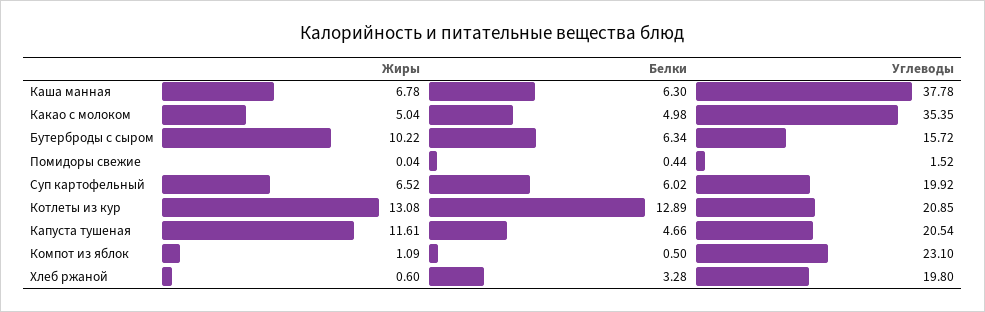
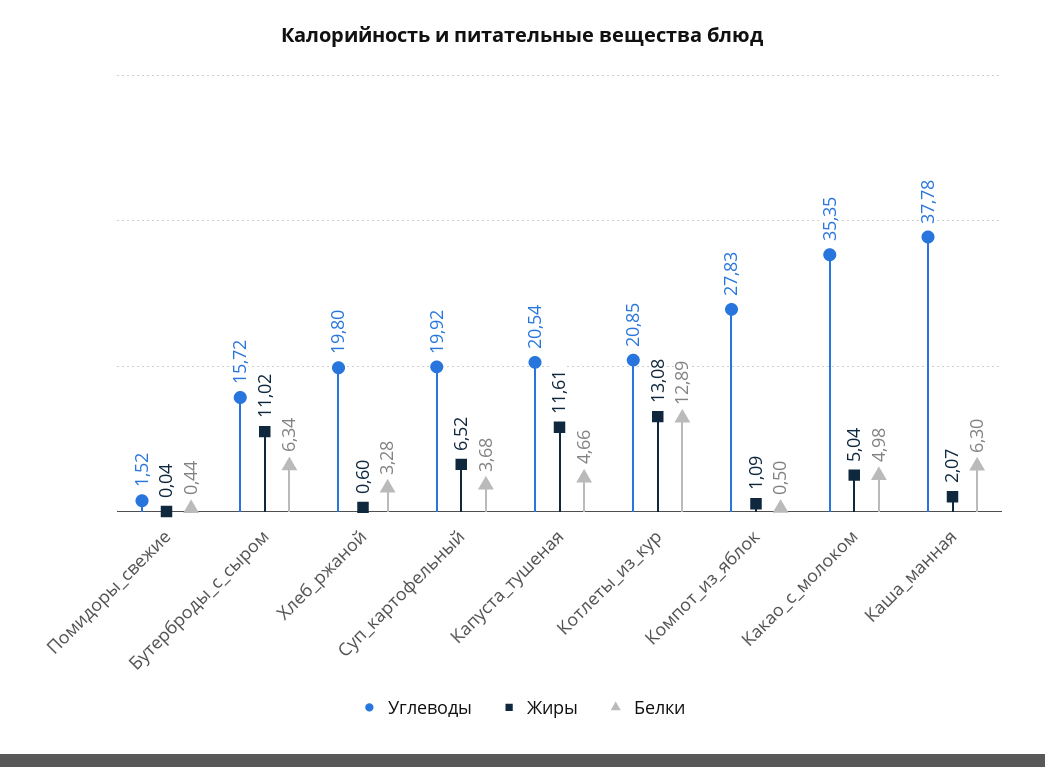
Жиры, Каша манная: 6.78 -> 2.07
Жиры, Бутерброды с сыром: 10.22 -> 11.02
Белки, Суп картофельный: 6.02 -> 3.68
Углеводы, Компот из яблок: 23.1 -> 27.83

